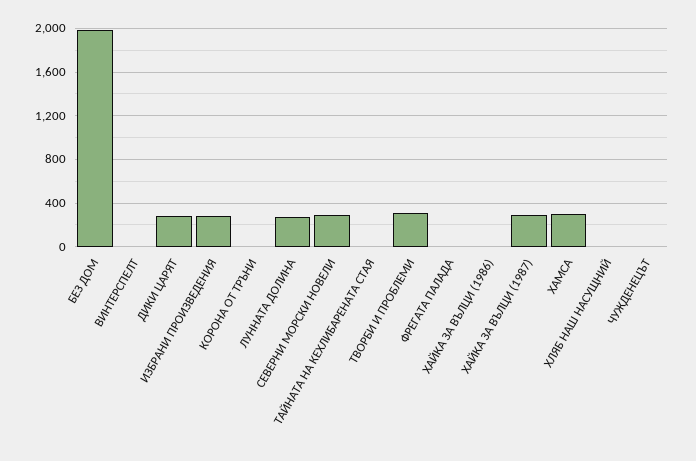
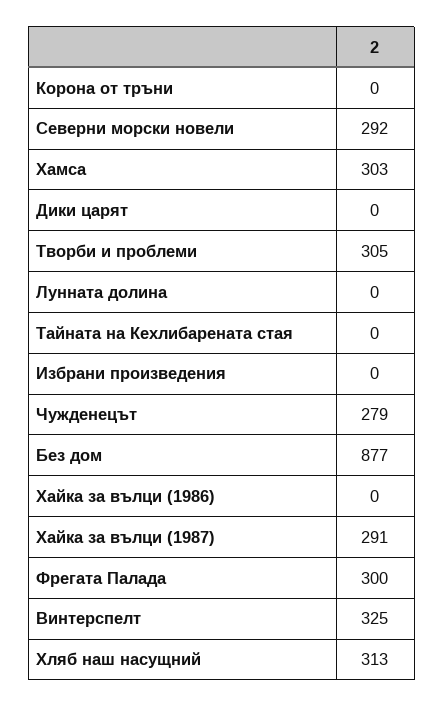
БЕЗ ДОМ: 2000 -> 877
ВИНТЕРСПЕЛТ: 0 -> 325
ДИКИ ЦАРЯТ: 300 -> 0
ИЗБРАНИ ПРОИЗВЕДЕНИЯ: 300 -> 0
ЛУННАТА ДОЛИНА: 300 -> 0
ФРЕГАТА ПАЛАДА: 0 -> 300
ХЛЯБ НАШ НАСУЩНИЙ: 0 -> 313
ЧУЖДЕНЕЦЪТ: 0 -> 279

